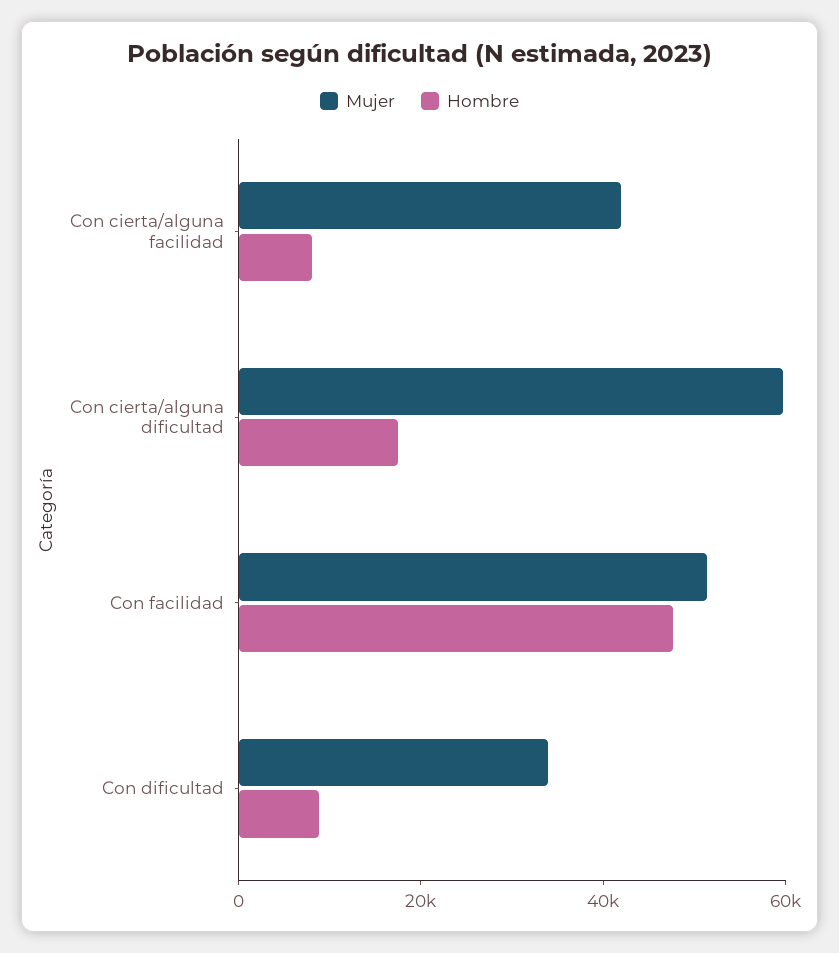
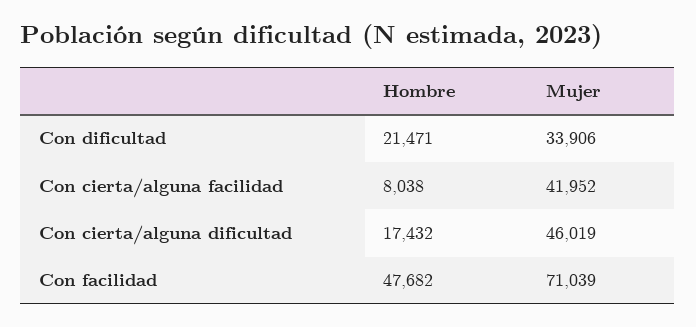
Mujer, Con cierta/alguna dificultad: 60000 -> 46019
Mujer, Con facilidad: 50000 -> 71039
Hombre, Con dificultad: 10000 -> 21471

